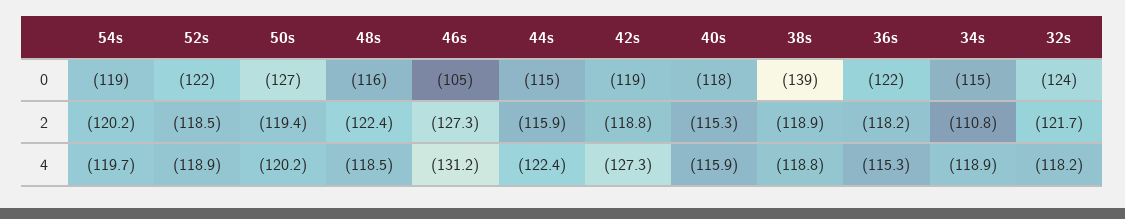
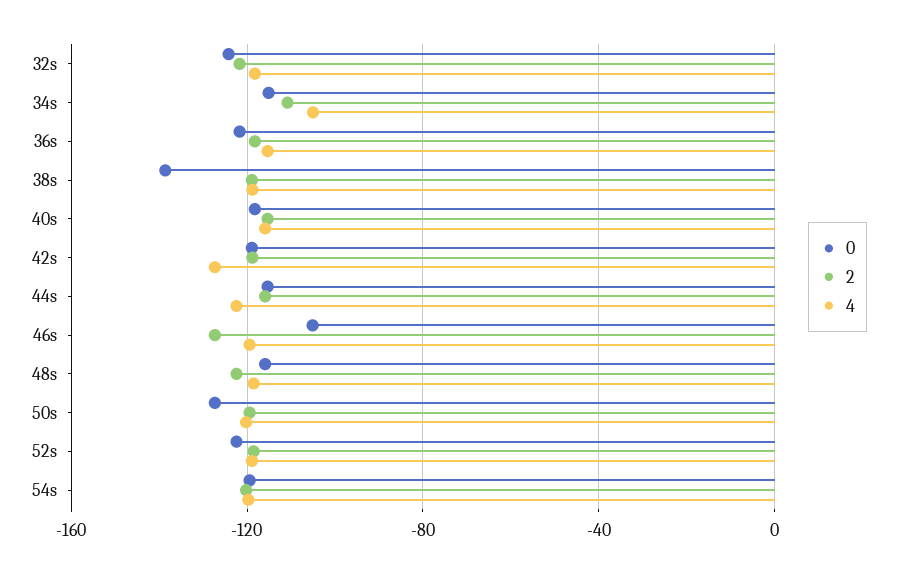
4, 46s: -131.2 -> -120
4, 34s: -118.9 -> -105

